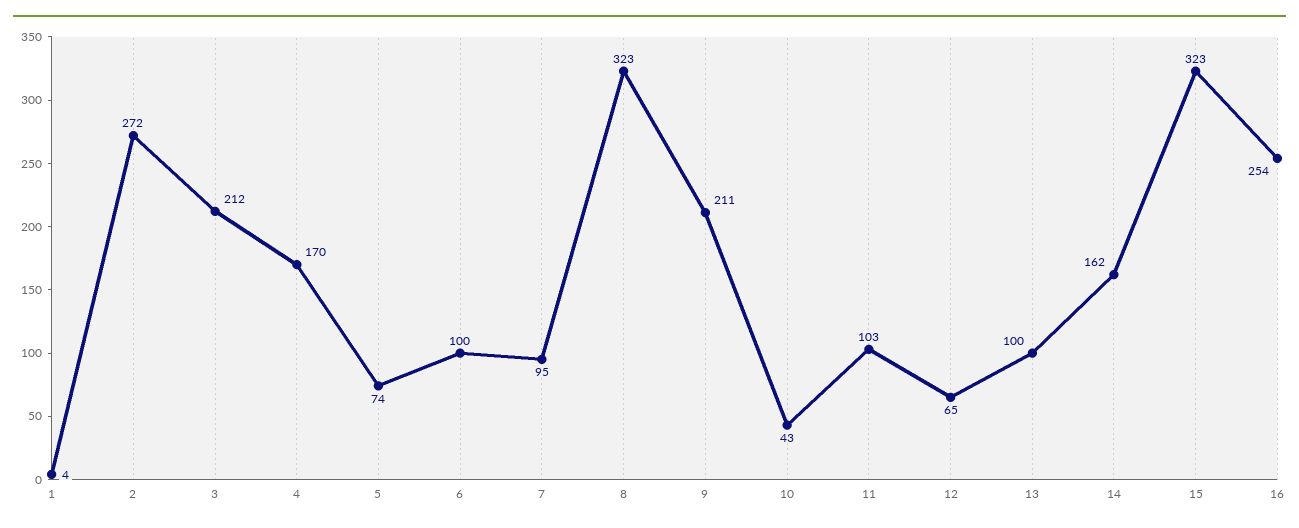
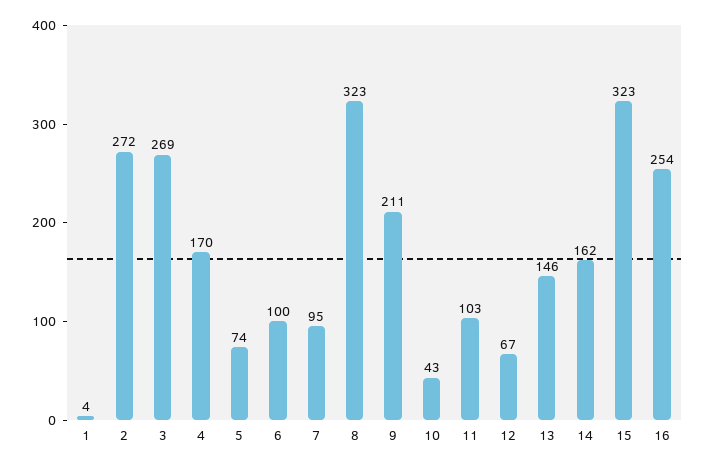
3: 212 -> 269
12: 65 -> 67
13: 100 -> 146

